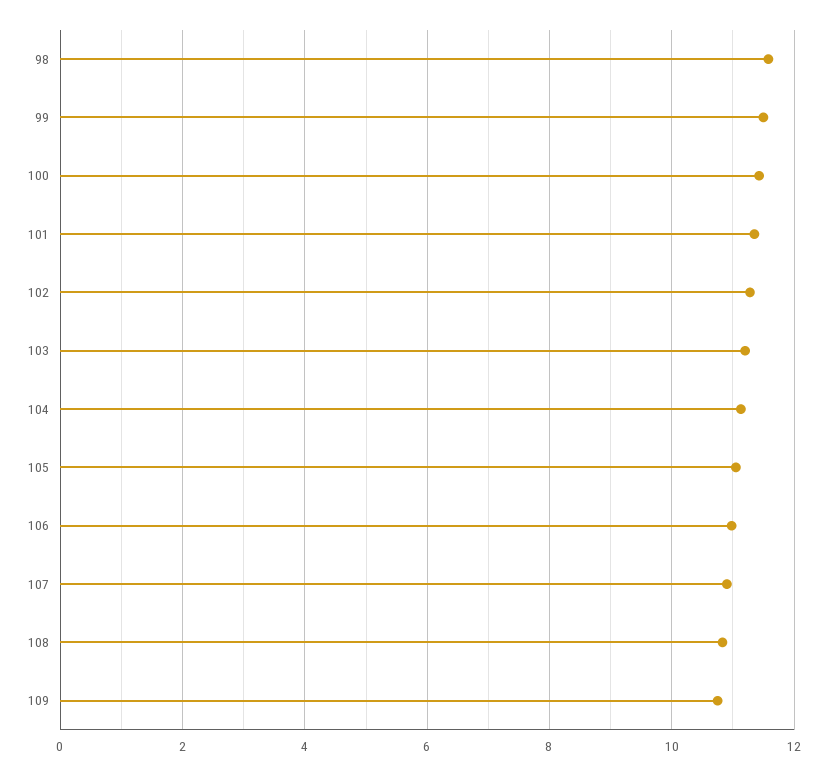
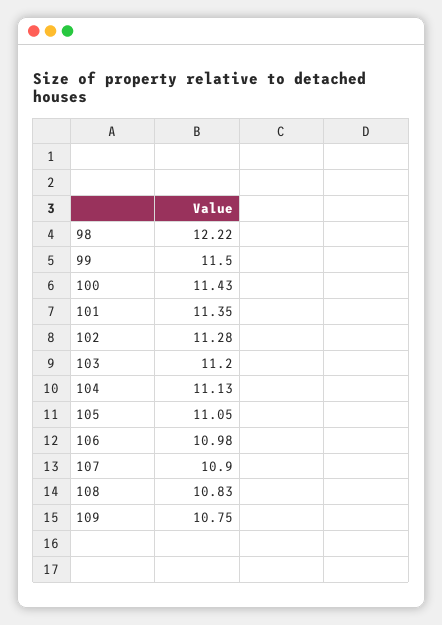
98: 11.6 -> 12.22

